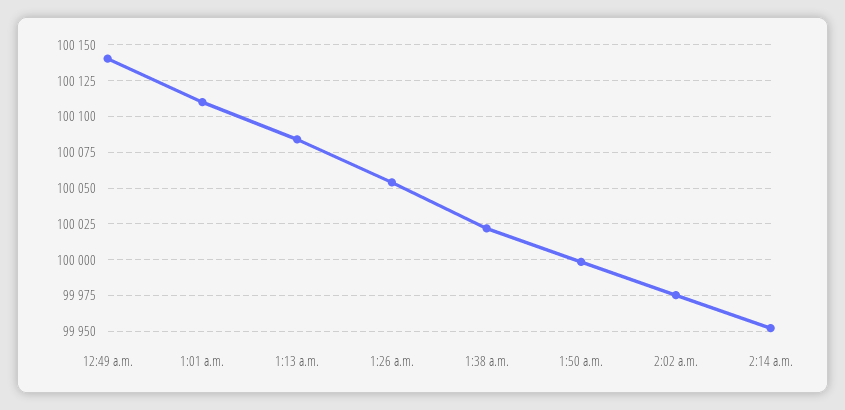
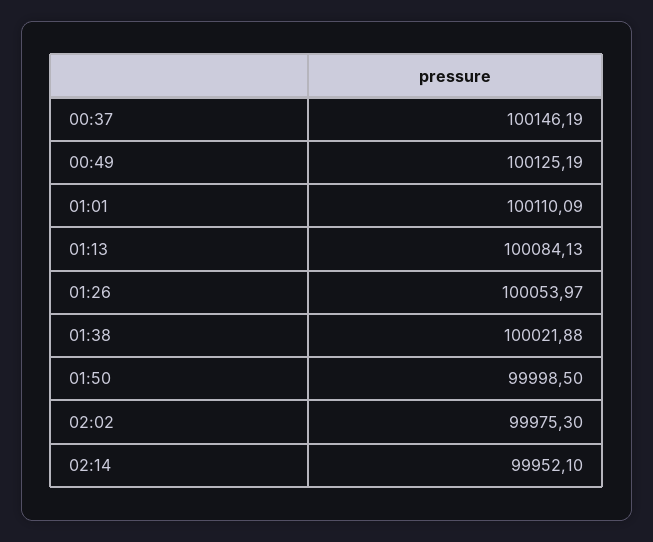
12:49 a.m.: 100140 -> 100125.19
00:37: none -> 100146.19

